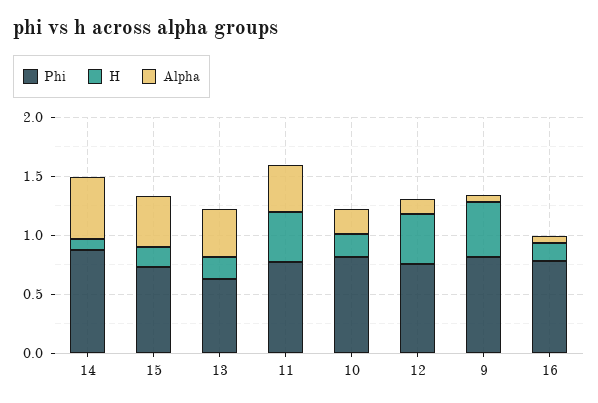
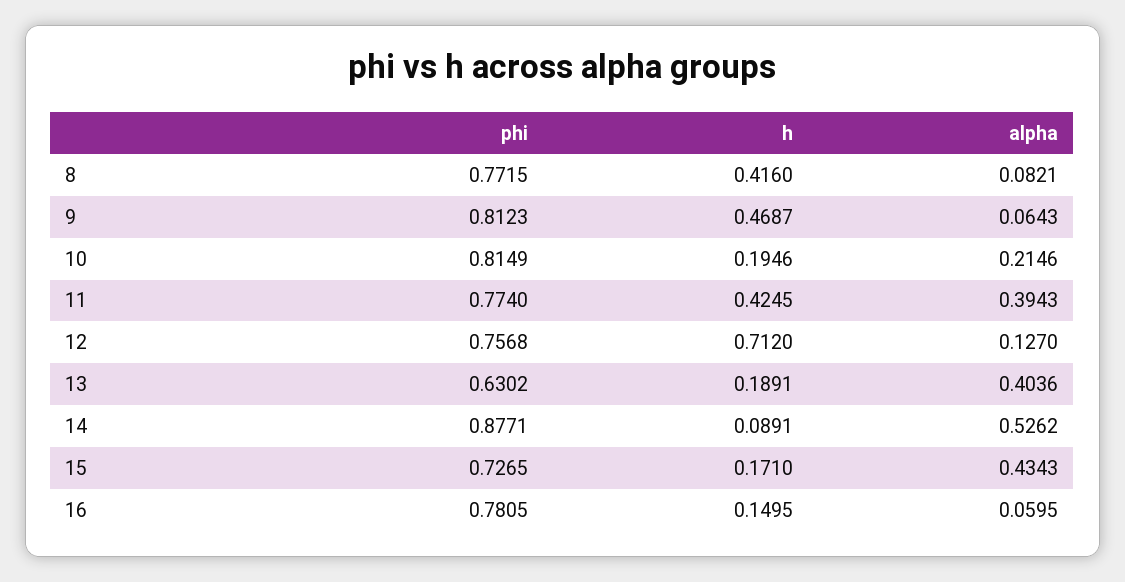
H, 12: 0.4 -> 0.712
Phi, 8: none -> 0.7715
H, 8: none -> 0.416
Alpha, 8: none -> 0.0821

